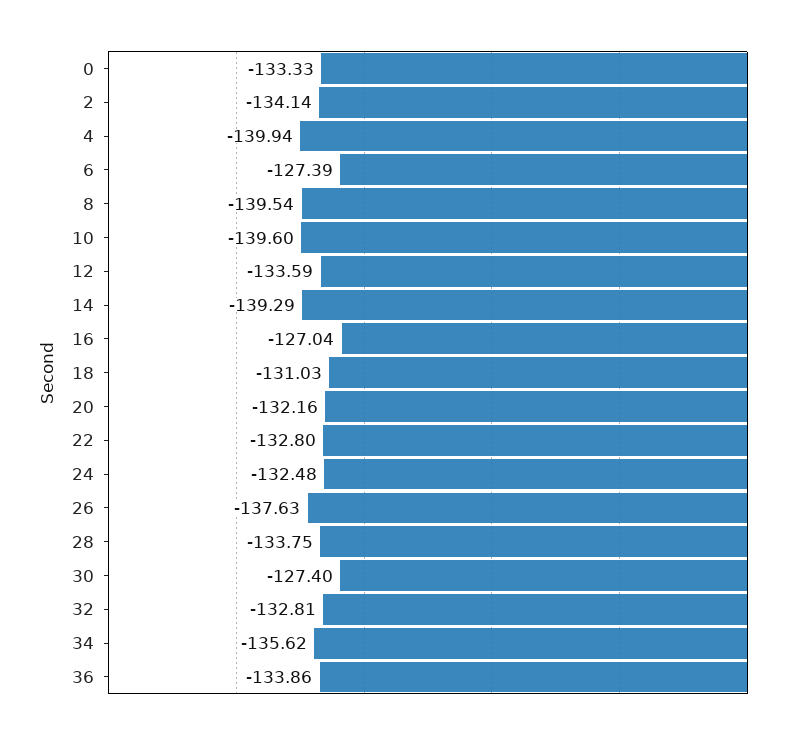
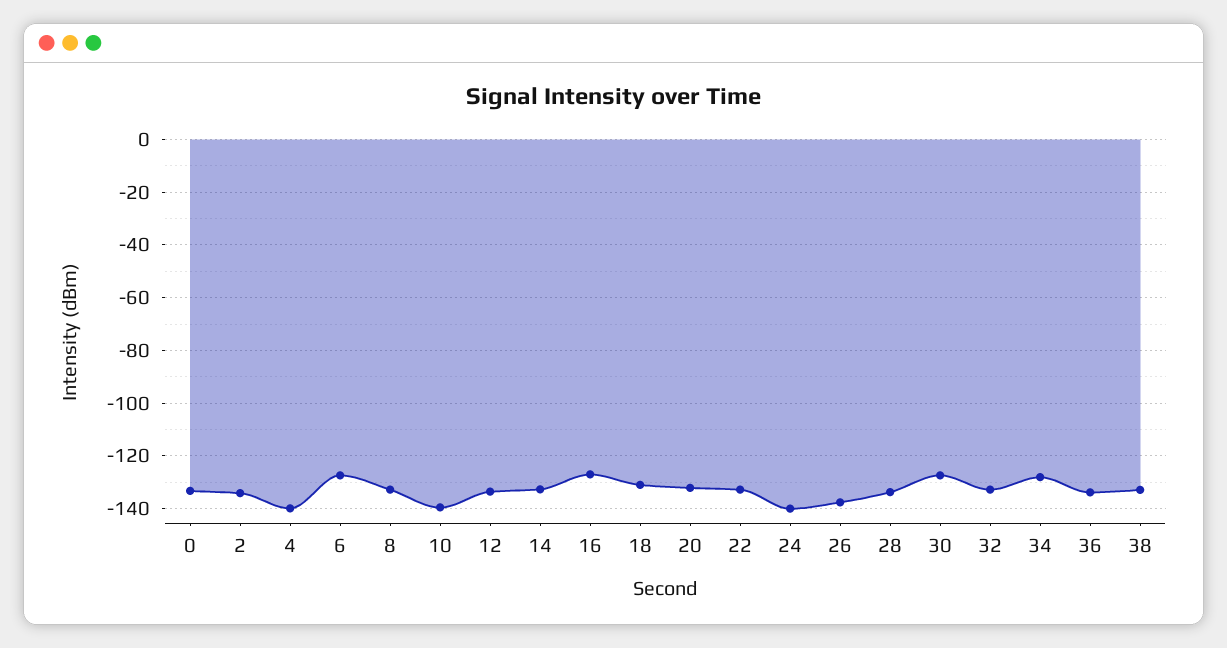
8: -139.54 -> -132.5
14: -139.29 -> -132.5
24: -132.48 -> -140
34: -135.62 -> -127.5
38: none -> -132.5

